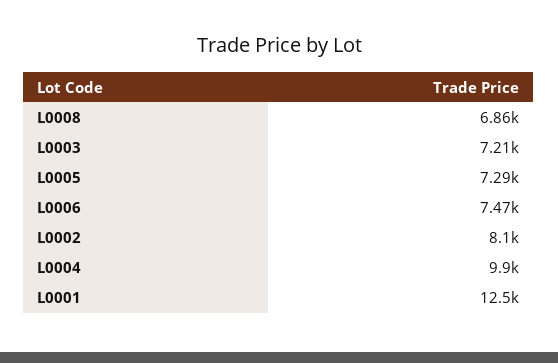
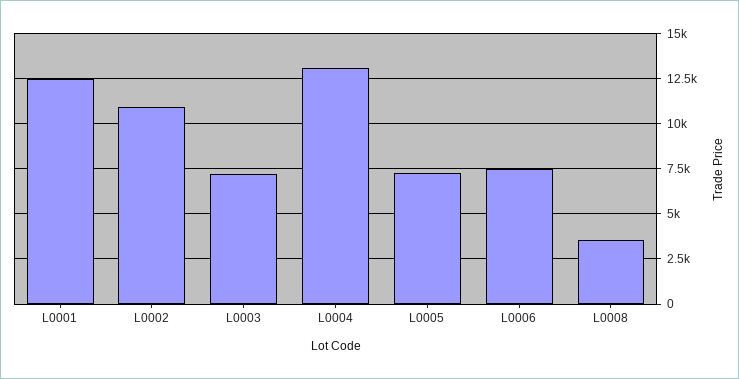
L0008: 6860 -> 3500
L0002: 8100 -> 11000
L0004: 9900 -> 13000

